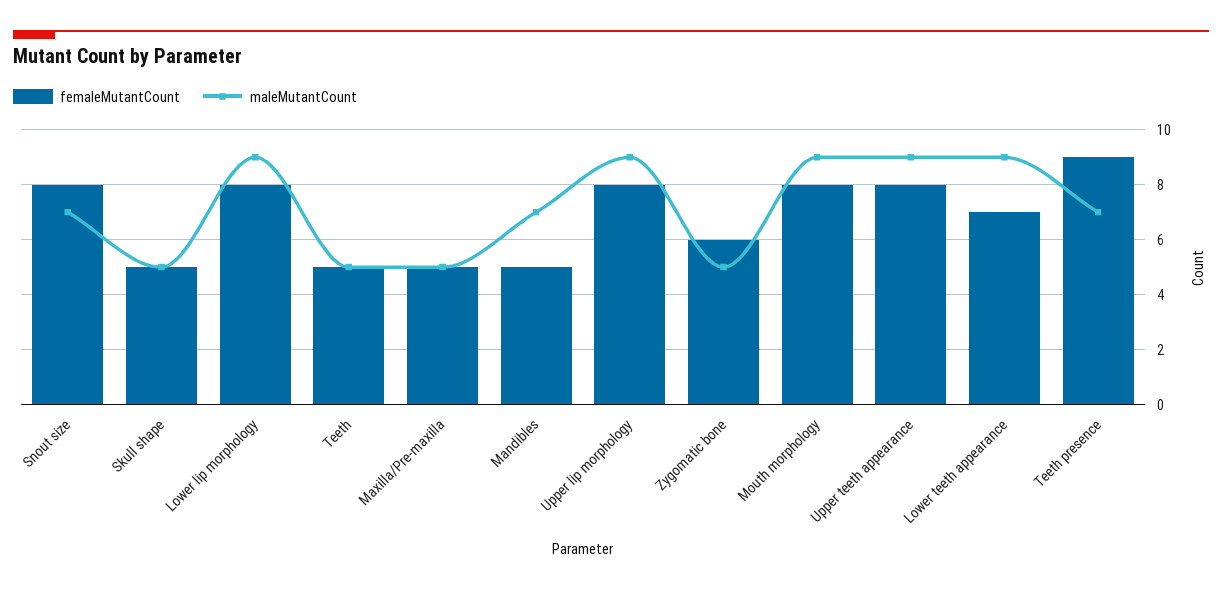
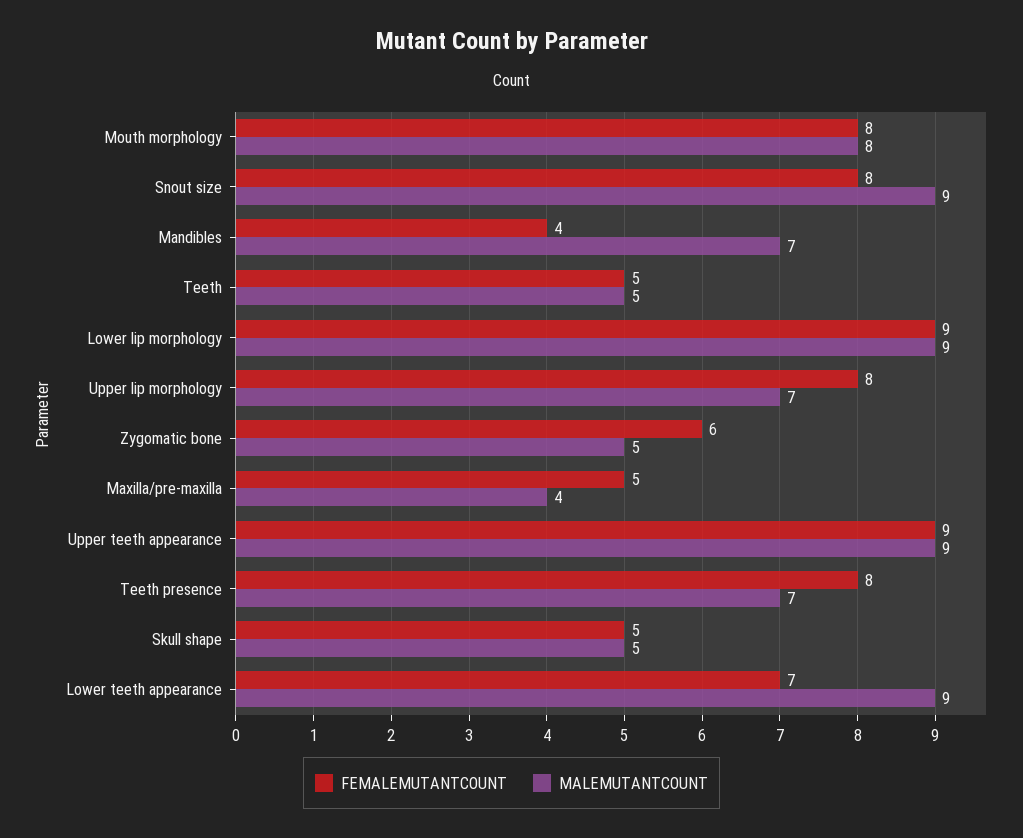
maleMutantCount, Snout size: 7 -> 9
femaleMutantCount, Lower lip morphology: 8 -> 9
maleMutantCount, Maxilla/Pre-maxilla: 5 -> 4
femaleMutantCount, Mandibles: 5 -> 4
maleMutantCount, Upper lip morphology: 9 -> 7
maleMutantCount, Mouth morphology: 9 -> 8
femaleMutantCount, Upper teeth appearance: 8 -> 9
femaleMutantCount, Teeth presence: 9 -> 8

